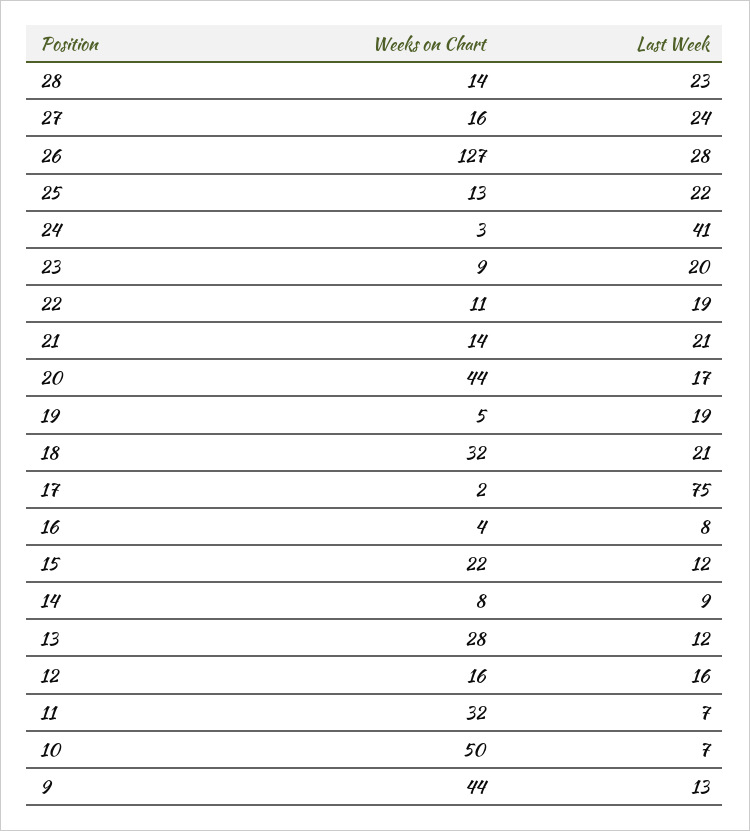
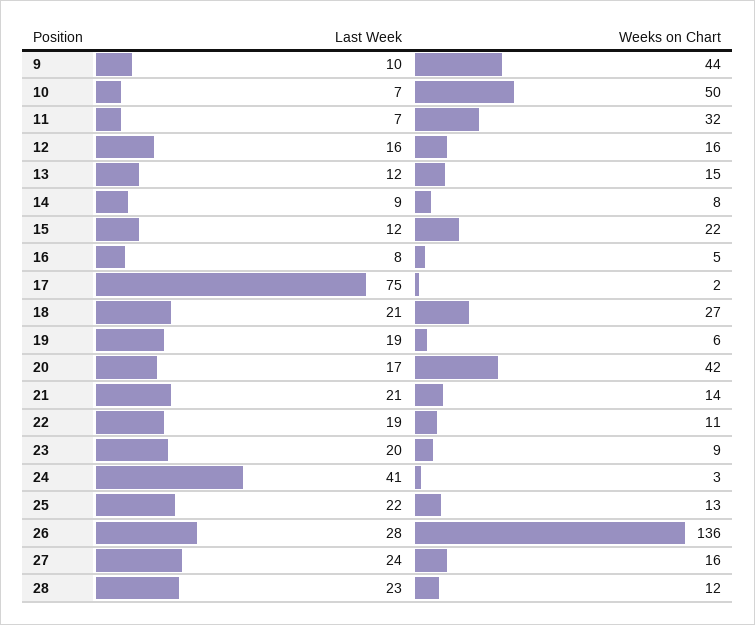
Weeks on Chart, 28: 14 -> 12
Weeks on Chart, 26: 127 -> 136
Weeks on Chart, 20: 44 -> 42
Weeks on Chart, 19: 5 -> 6
Weeks on Chart, 18: 32 -> 27
Weeks on Chart, 16: 4 -> 5
Weeks on Chart, 13: 28 -> 15
Last Week, 9: 13 -> 10

